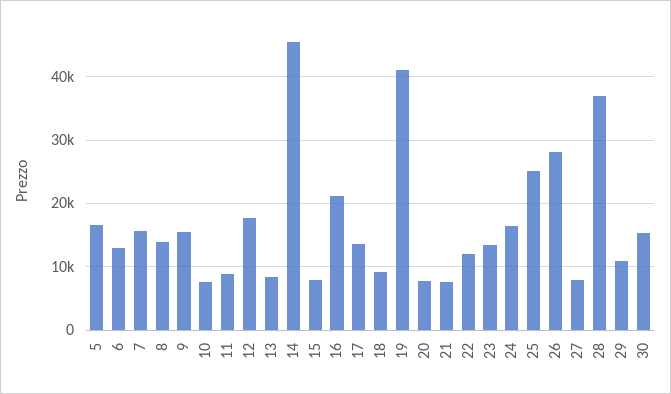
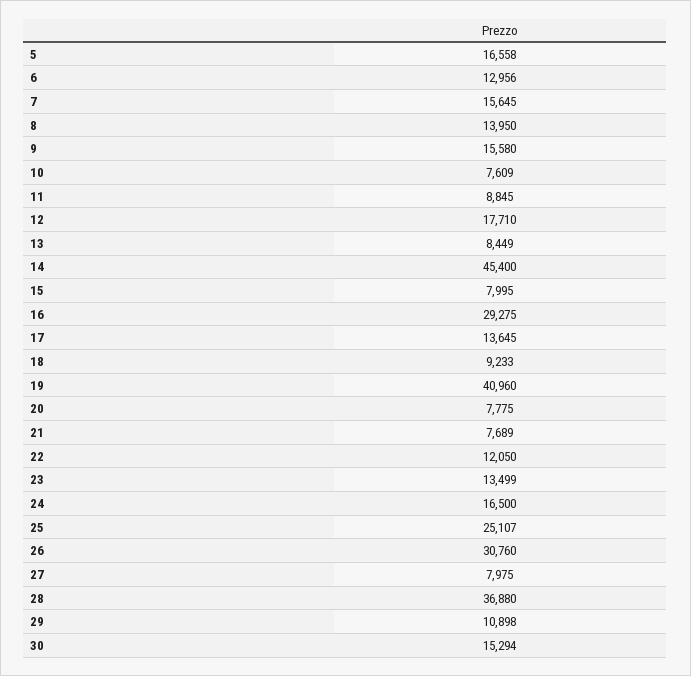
16: 21000 -> 29275
26: 28000 -> 30760

